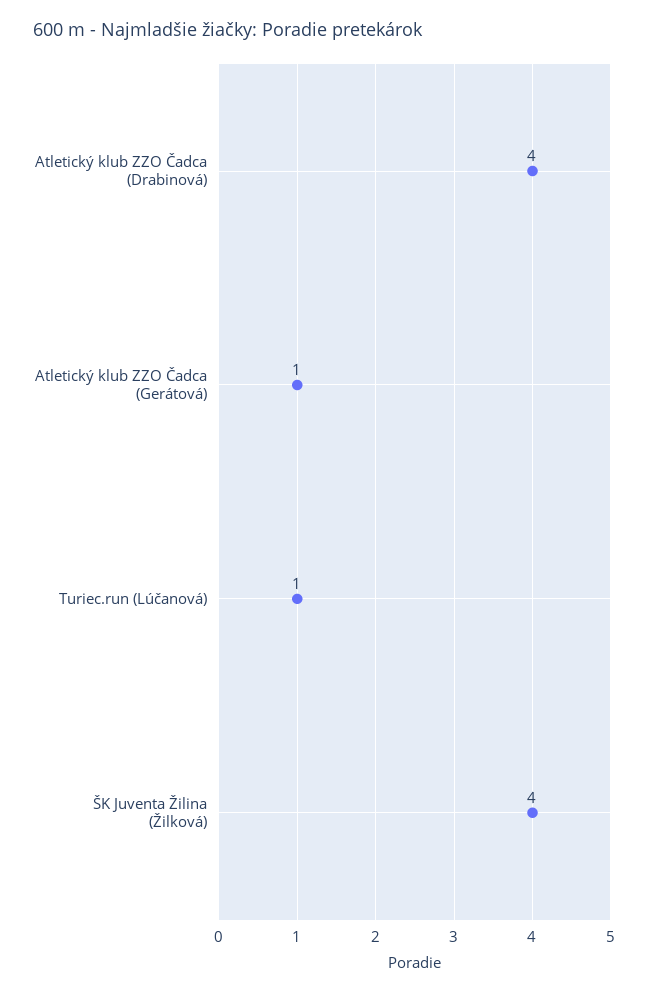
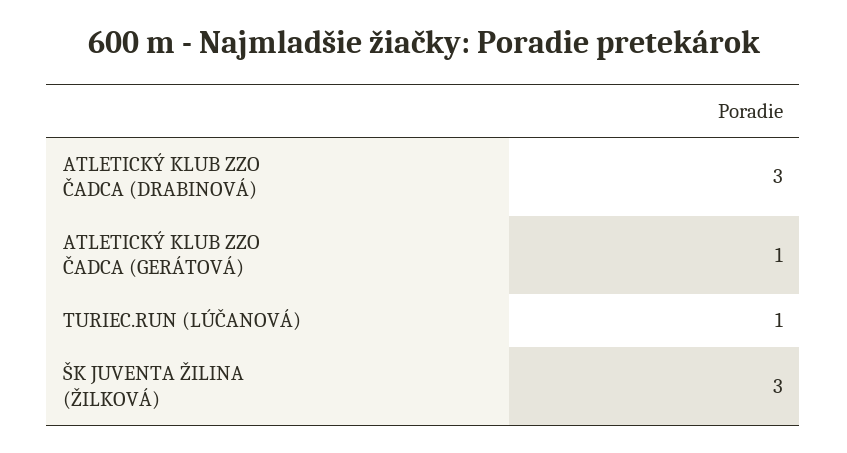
Atletický klub ZZO Čadca (Drabinová): 4 -> 3
ŠK Juventa Žilina (Žilková): 4 -> 3

